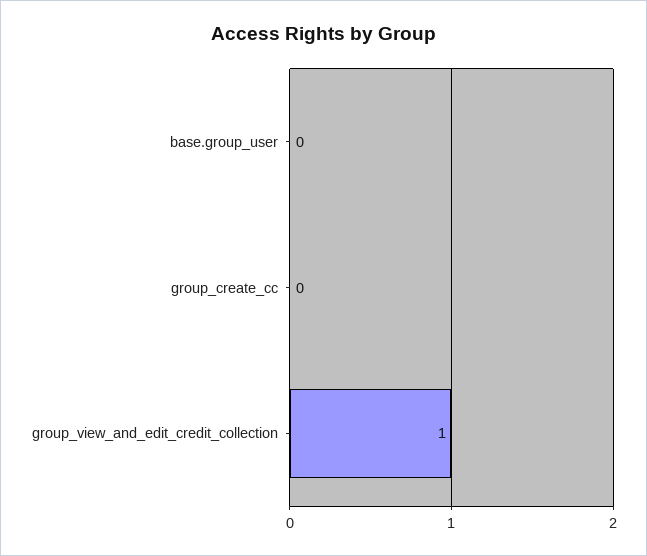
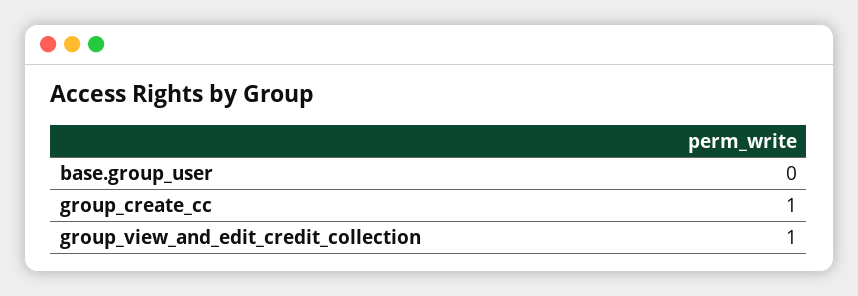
group_create_cc: 0 -> 1

